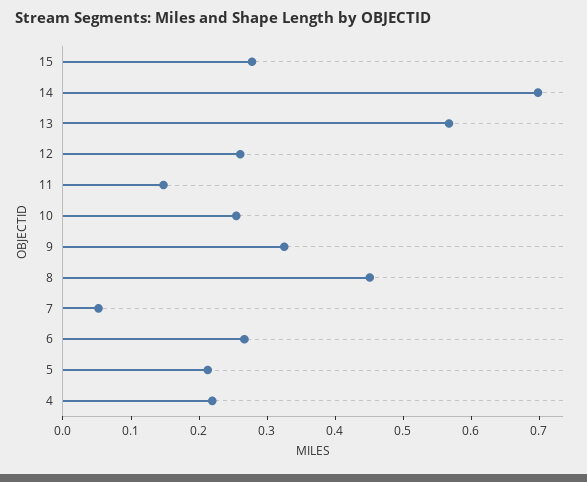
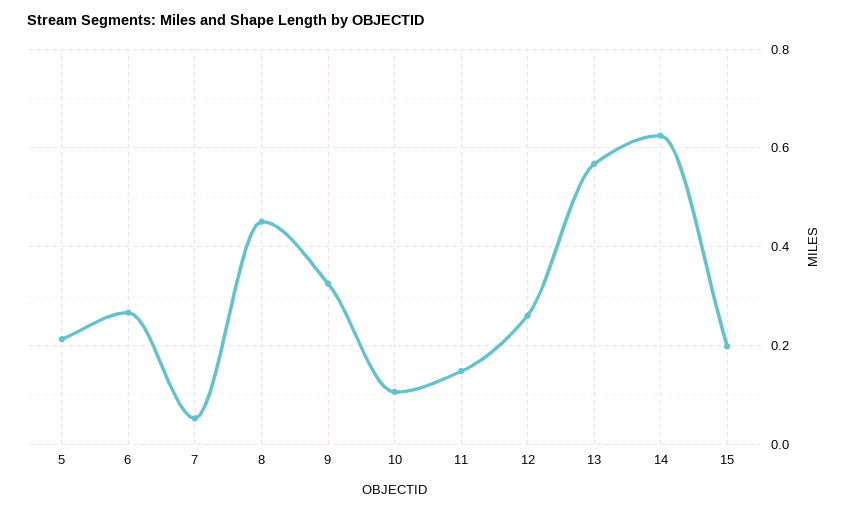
15: 0.28 -> 0.2
14: 0.7 -> 0.62
10: 0.26 -> 0.1
4: 0.22 -> none

